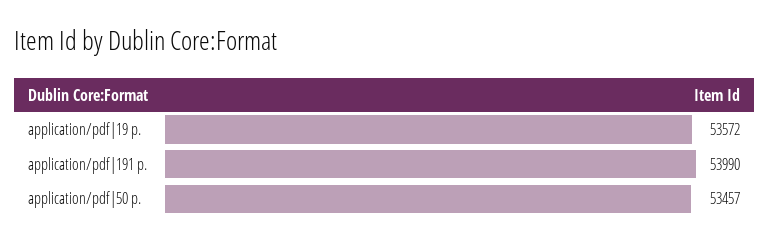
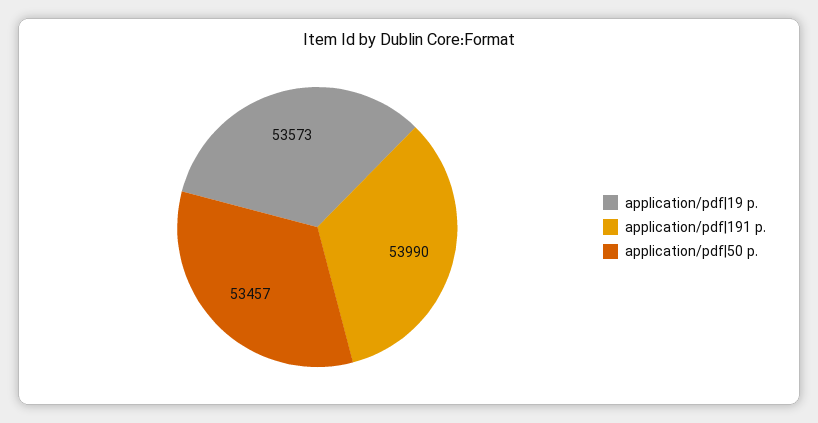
application/pdf|19 p.: 53572 -> 53573

